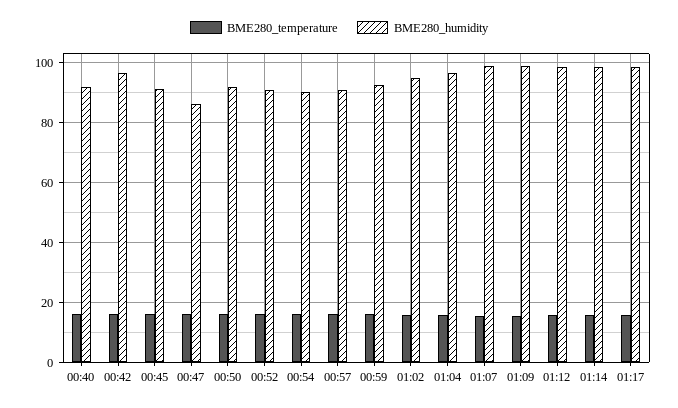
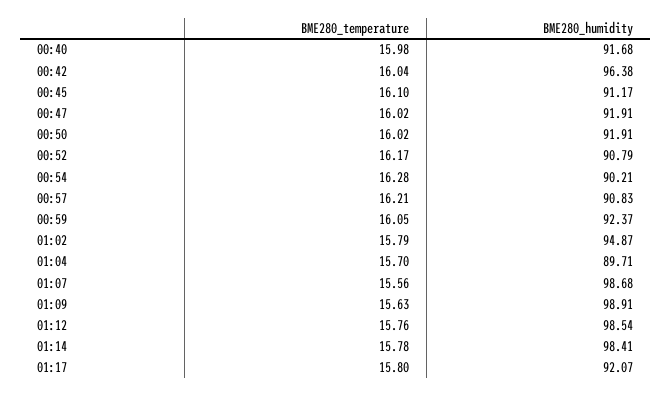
BME280_humidity, 00:47: 86 -> 91.91
BME280_humidity, 01:04: 96 -> 89.71
BME280_humidity, 01:17: 98 -> 92.07

